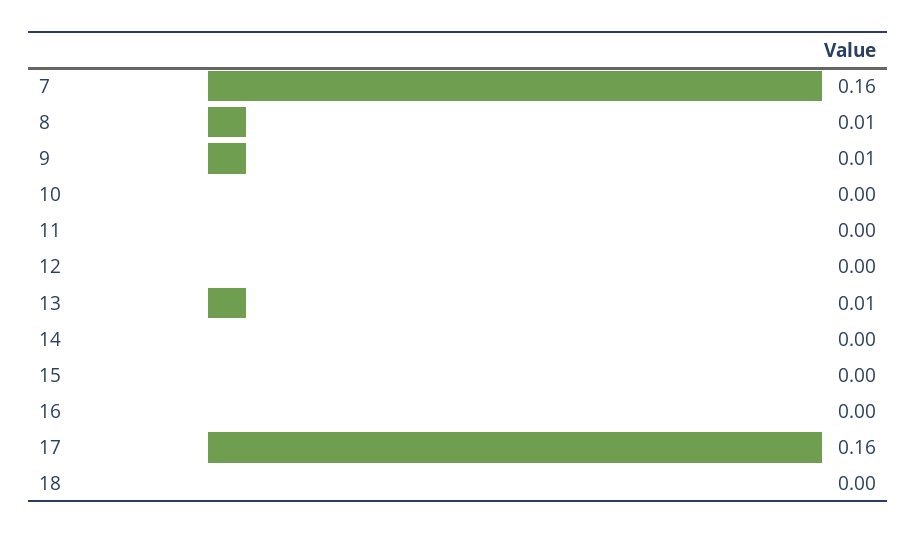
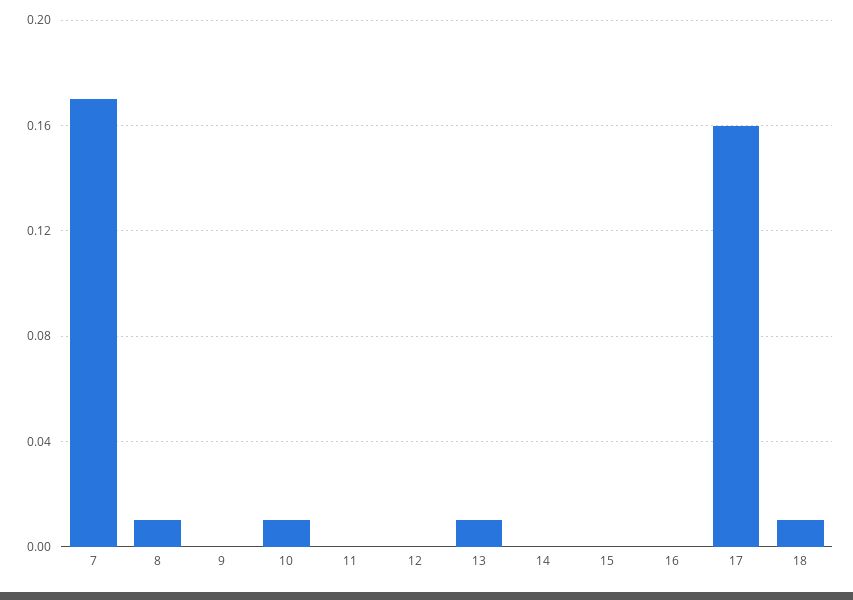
7: 0.16 -> 0.17
9: 0.01 -> 0
10: 0 -> 0.01
18: 0 -> 0.01

